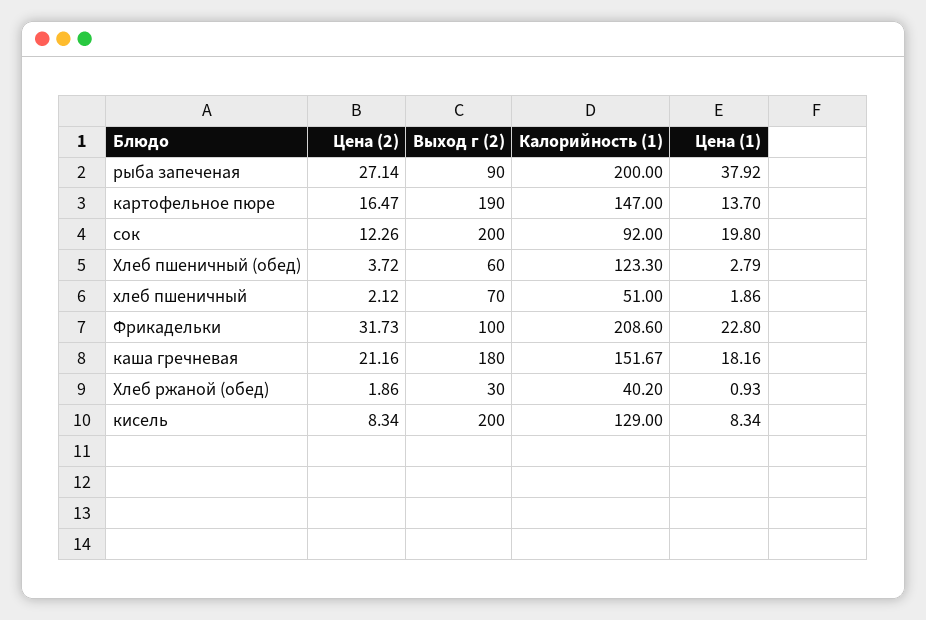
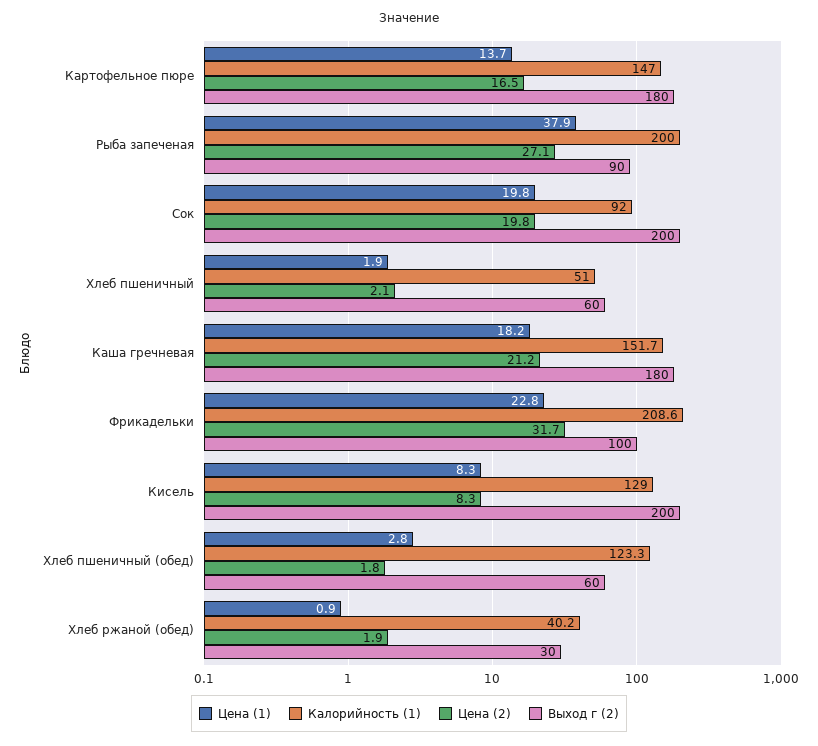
Выход г (2), картофельное пюре: 190 -> 180
Цена (2), сок: 12.26 -> 19.8
Цена (2), Хлеб пшеничный (обед): 3.72 -> 1.8
Выход г (2), хлеб пшеничный: 70 -> 60

